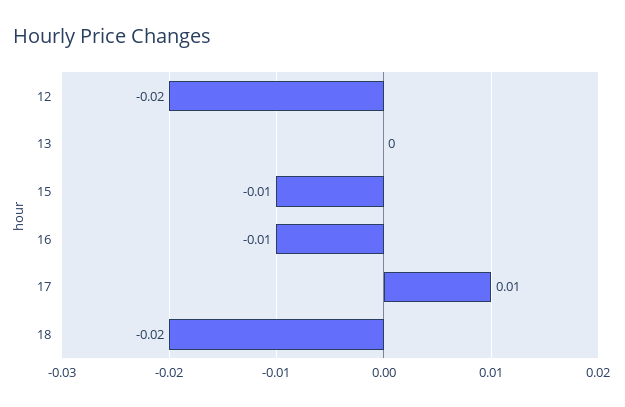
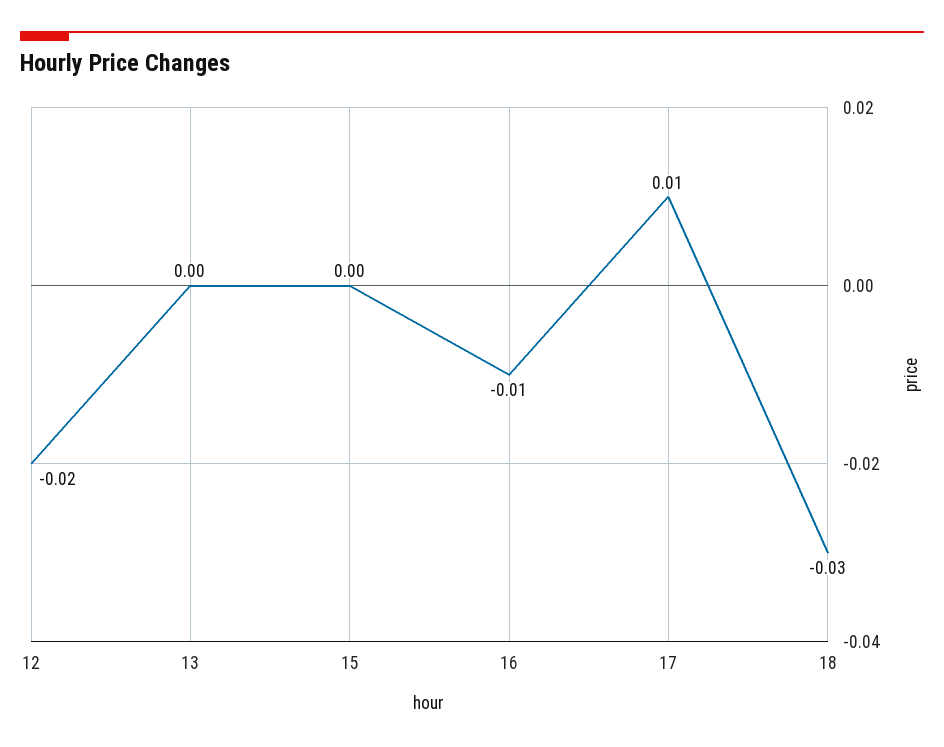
15: -0.01 -> 0
18: -0.02 -> -0.03

